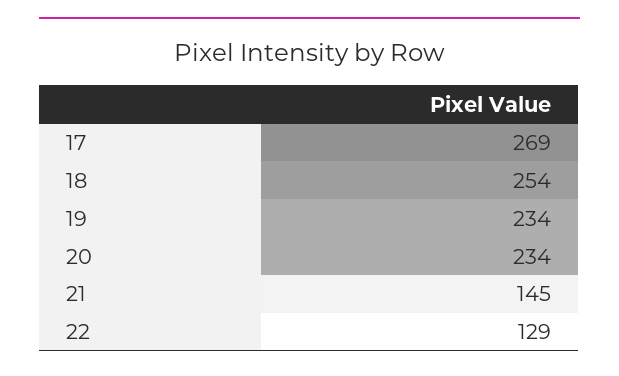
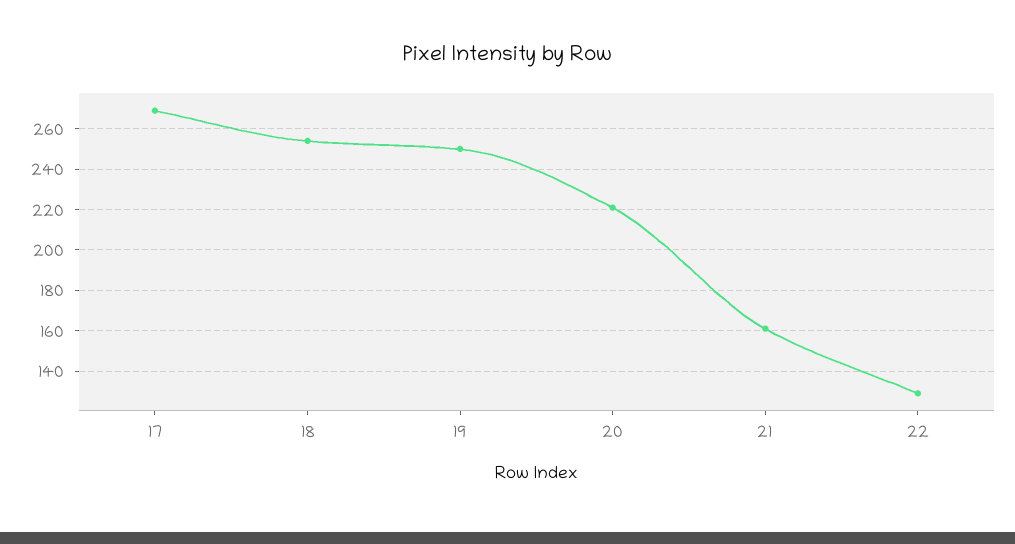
19: 234 -> 250
20: 234 -> 220
21: 145 -> 160

